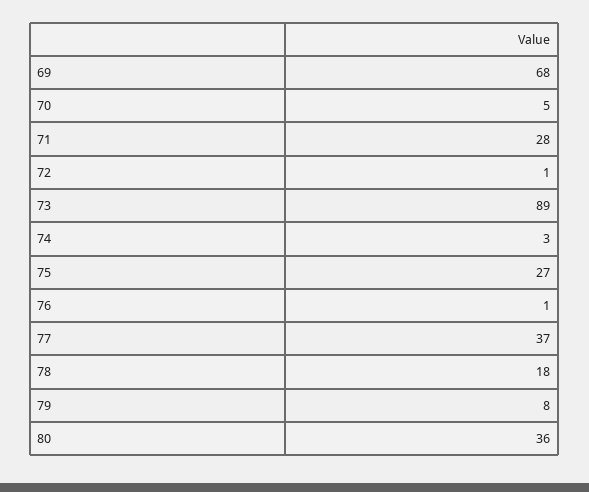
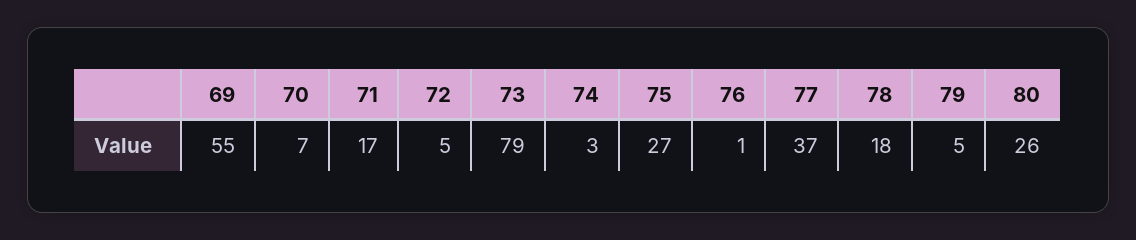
69: 68 -> 55
70: 5 -> 7
71: 28 -> 17
72: 1 -> 5
73: 89 -> 79
79: 8 -> 5
80: 36 -> 26

